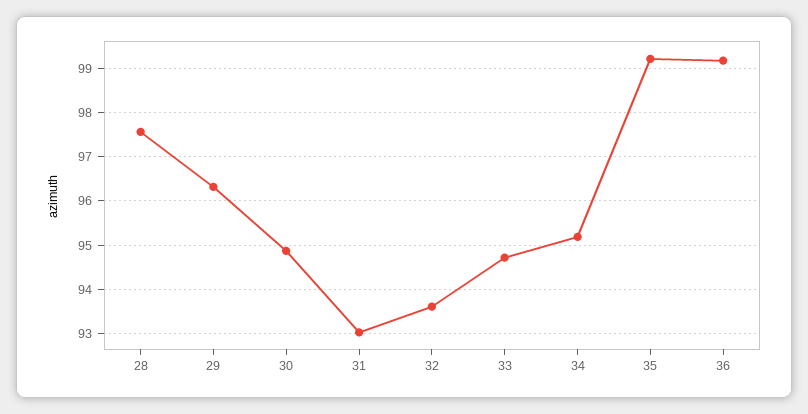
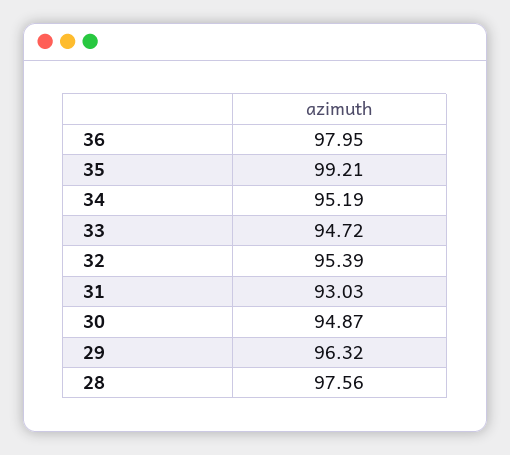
32: 93.6 -> 95.39
36: 99.2 -> 97.95

